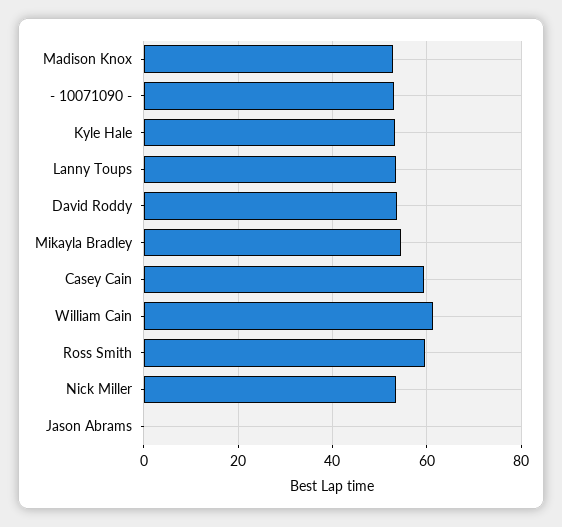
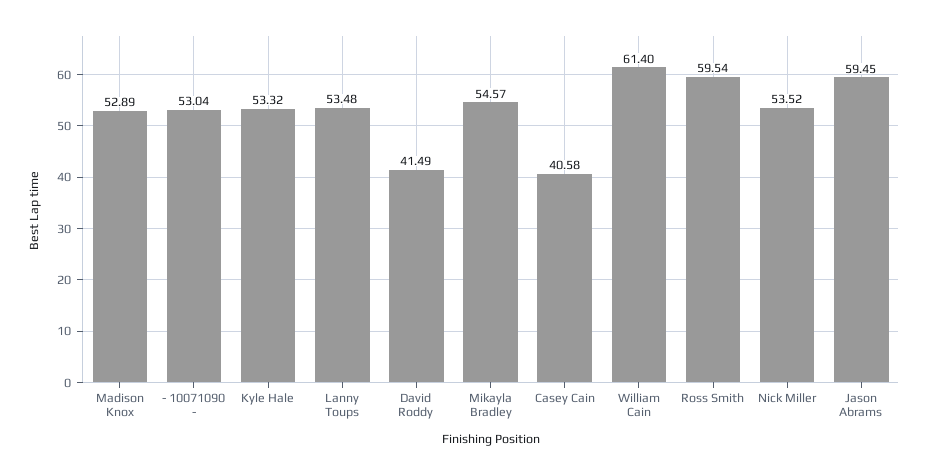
David Roddy: 54 -> 41.49
Casey Cain: 60 -> 40.58
Jason Abrams: 0 -> 59.45

